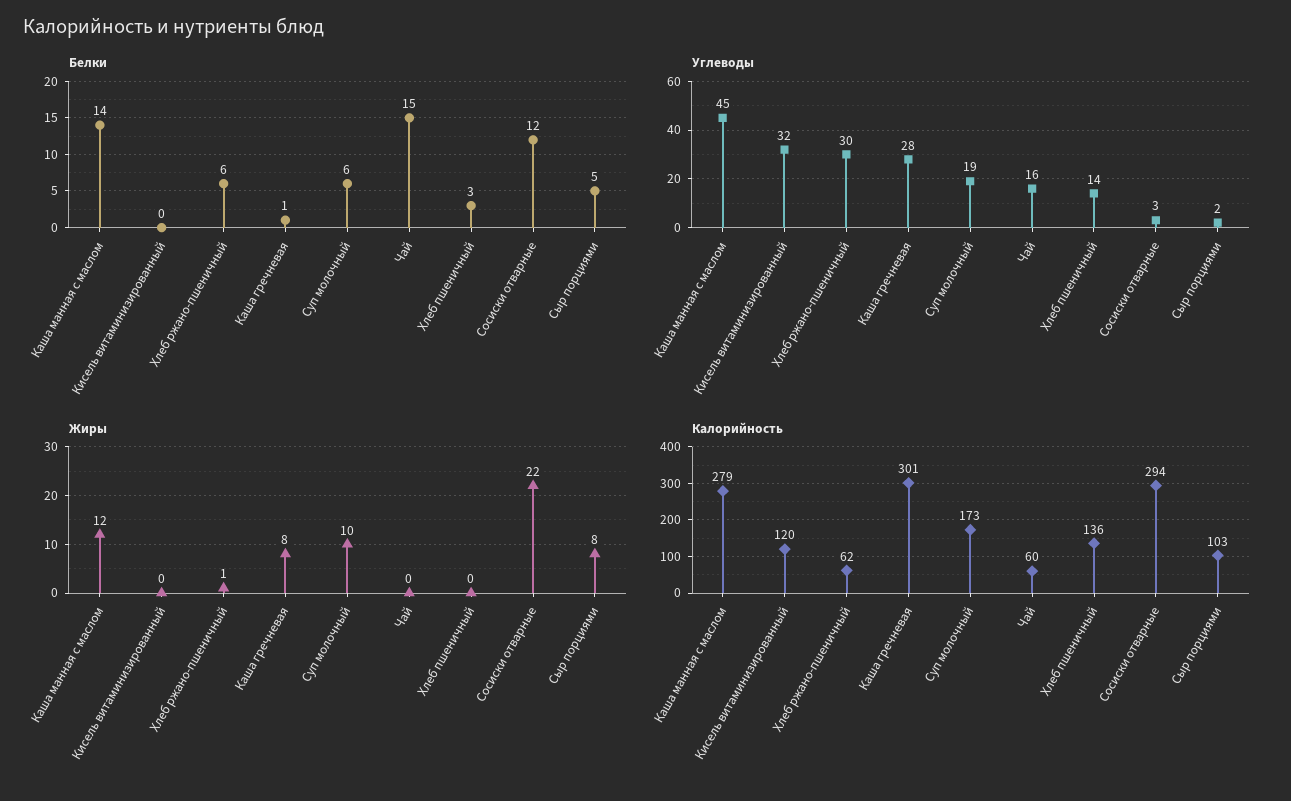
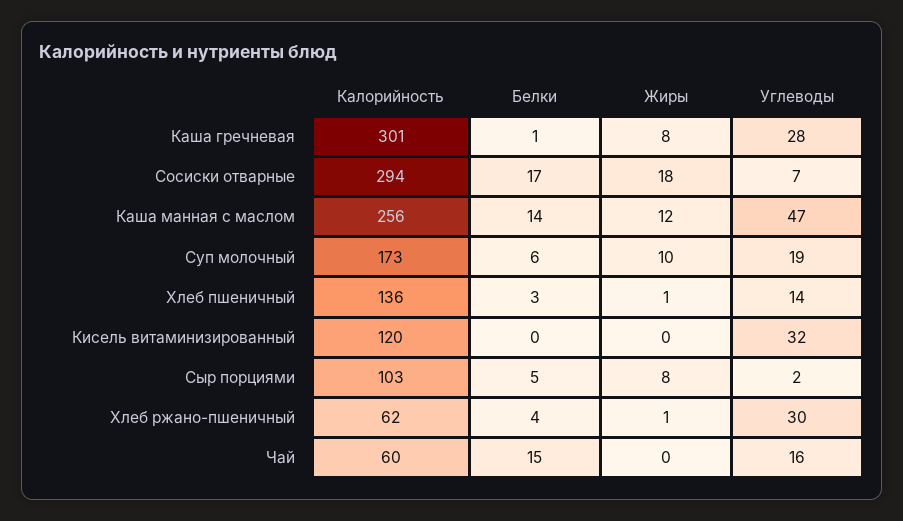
Белки, Хлеб ржано-пшеничный: 6 -> 4
Белки, Сосиски отварные: 12 -> 17
Углеводы, Каша манная с маслом: 45 -> 47
Углеводы, Сосиски отварные: 3 -> 7
Жиры, Хлеб пшеничный: 0 -> 1
Жиры, Сосиски отварные: 22 -> 18
Калорийность, Каша манная с маслом: 279 -> 256

